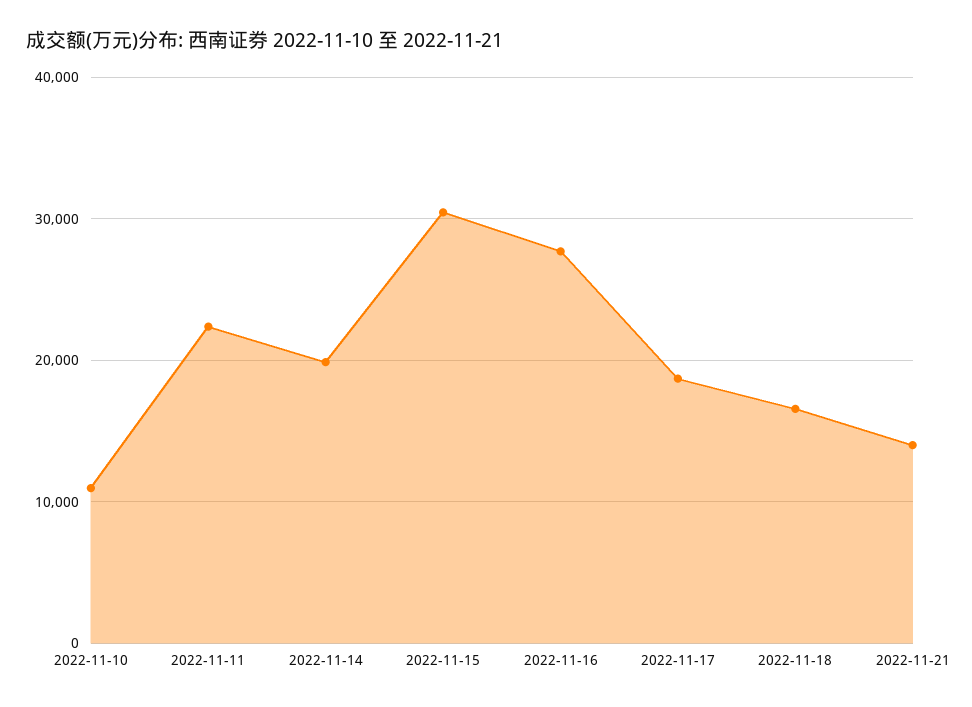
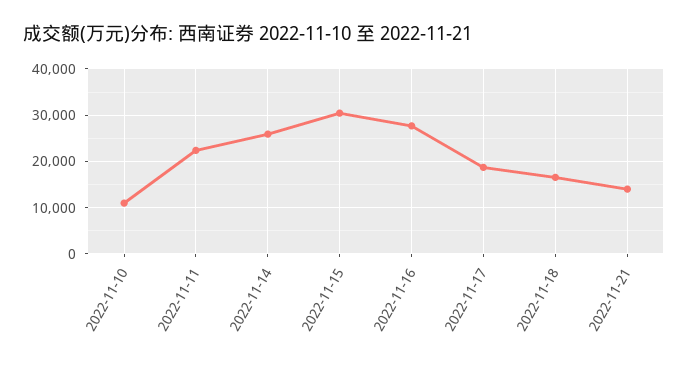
2022-11-14: 20000 -> 26000

